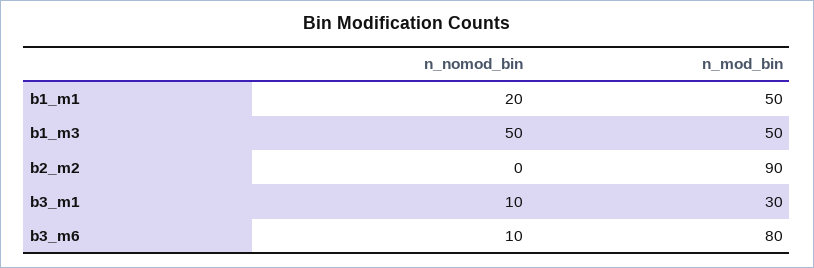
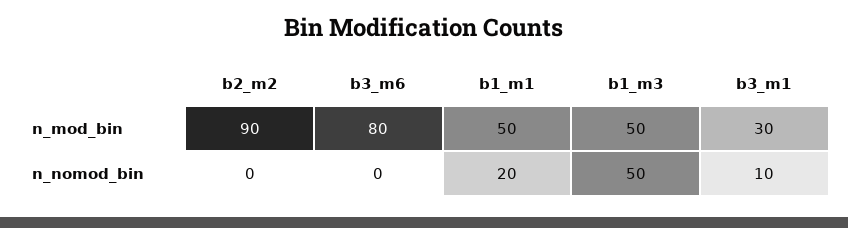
n_nomod_bin, b3_m6: 10 -> 0

